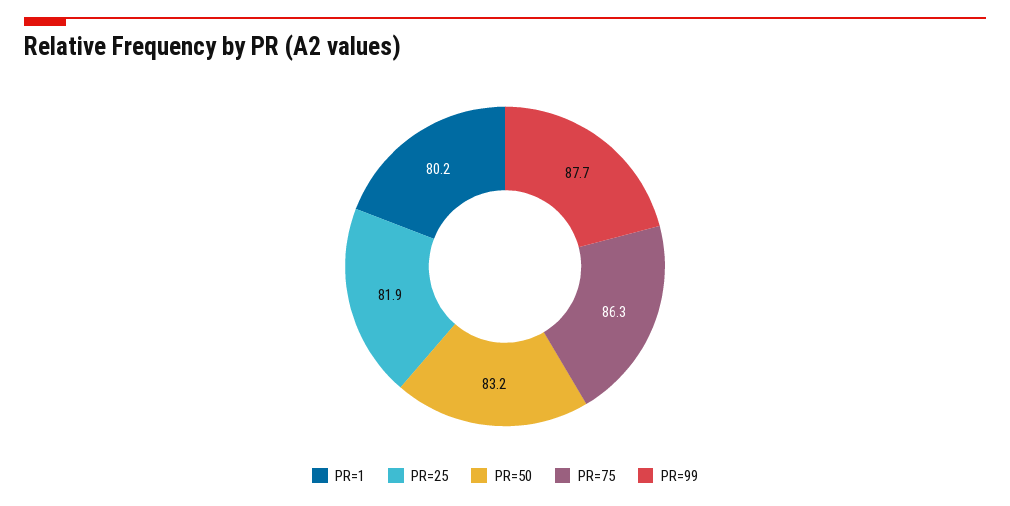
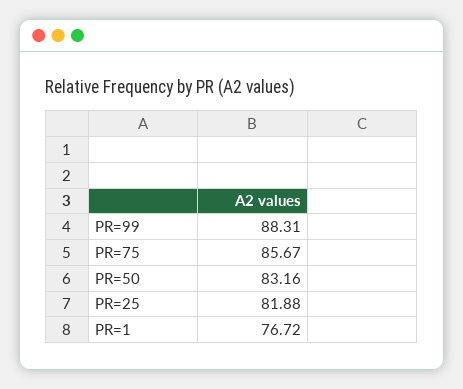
PR=1: 80.2 -> 76.72
PR=75: 86.3 -> 85.67
PR=99: 87.7 -> 88.31

